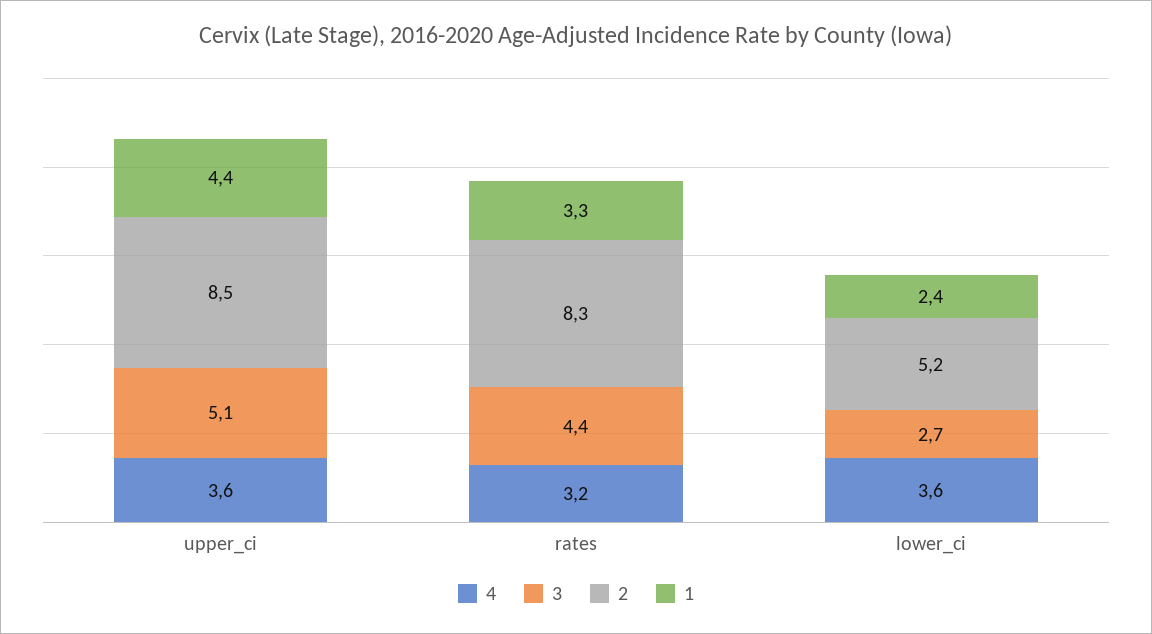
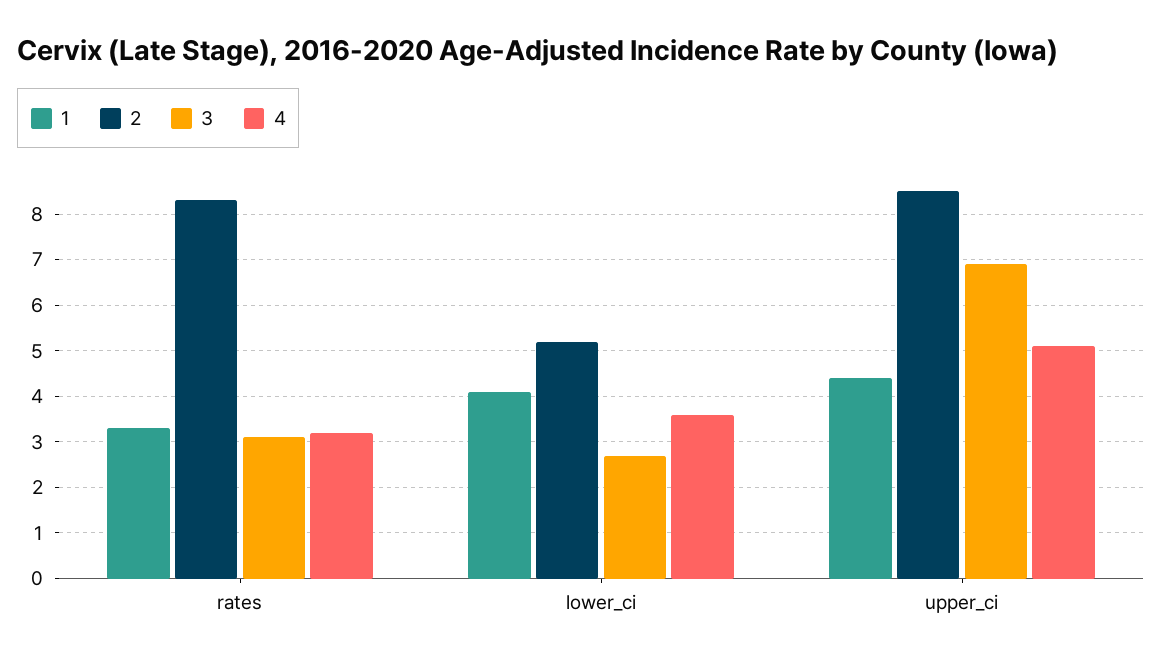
4, upper_ci: 3.6 -> 5
3, upper_ci: 5.1 -> 7
3, rates: 4.4 -> 3
1, lower_ci: 2.4 -> 4

